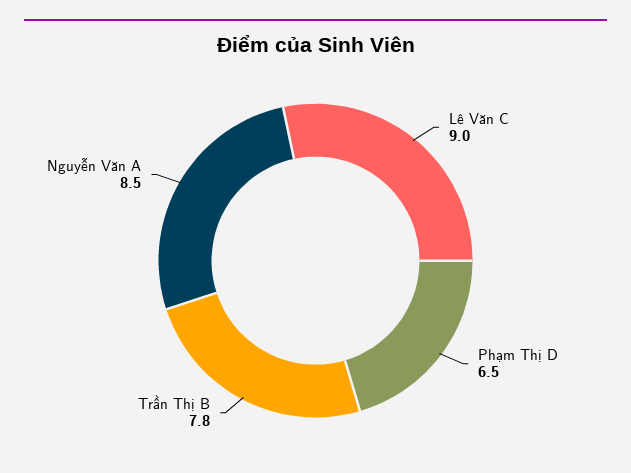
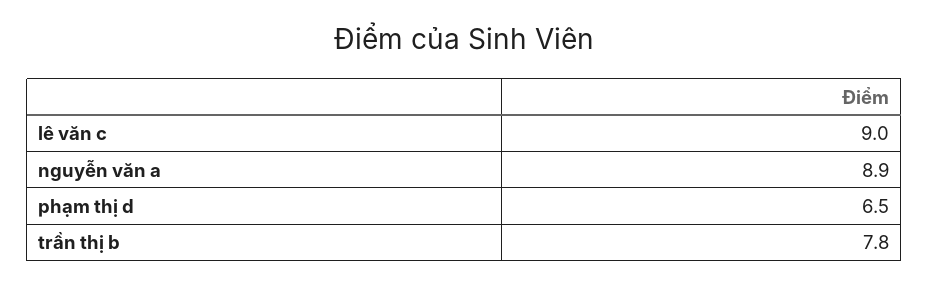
Nguyễn Văn A: 8.5 -> 8.9

